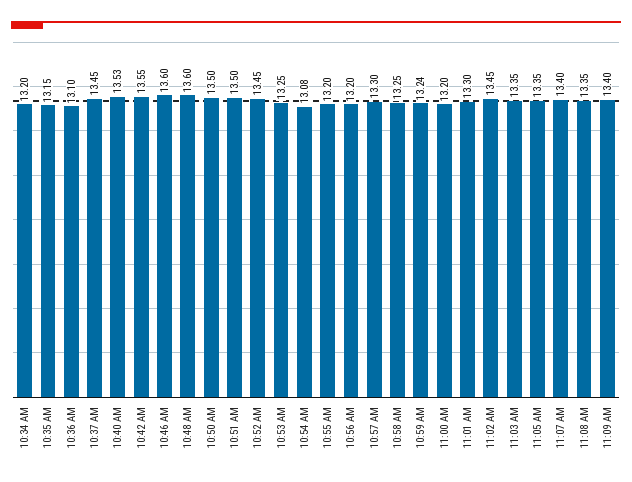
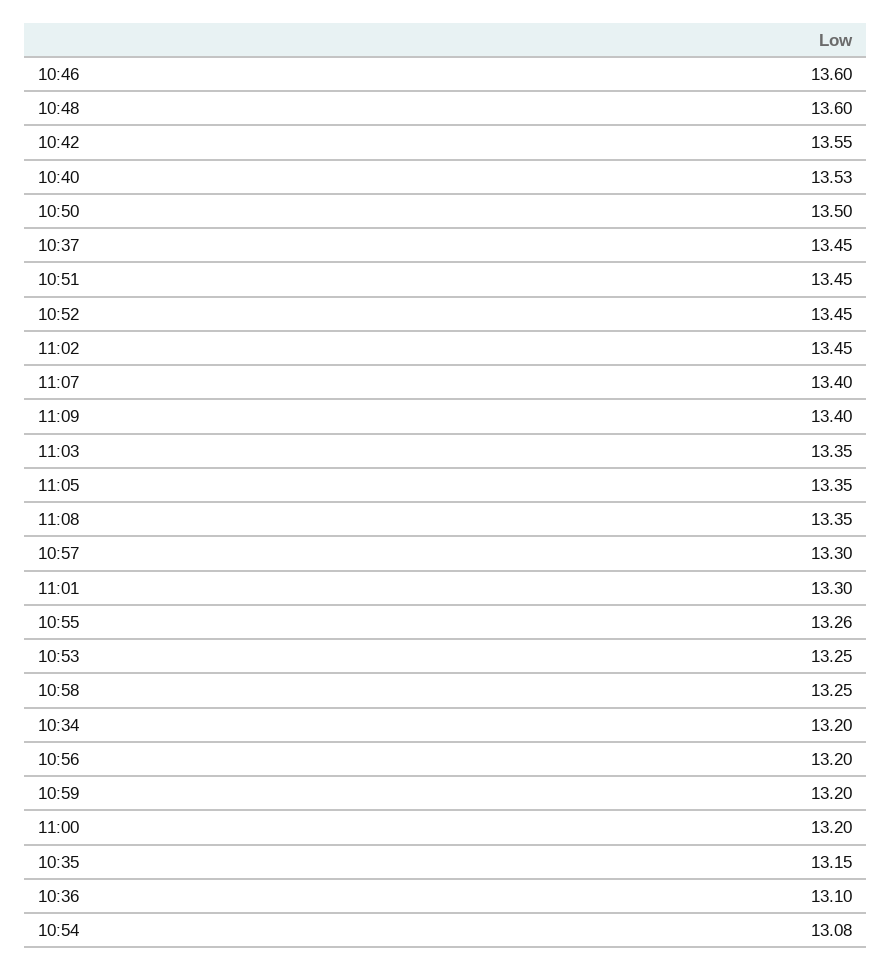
10:51 AM: 13.5 -> 13.45
10:55 AM: 13.2 -> 13.26
10:59 AM: 13.24 -> 13.2

